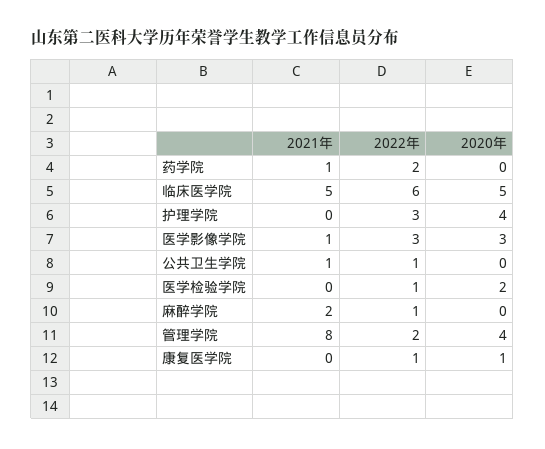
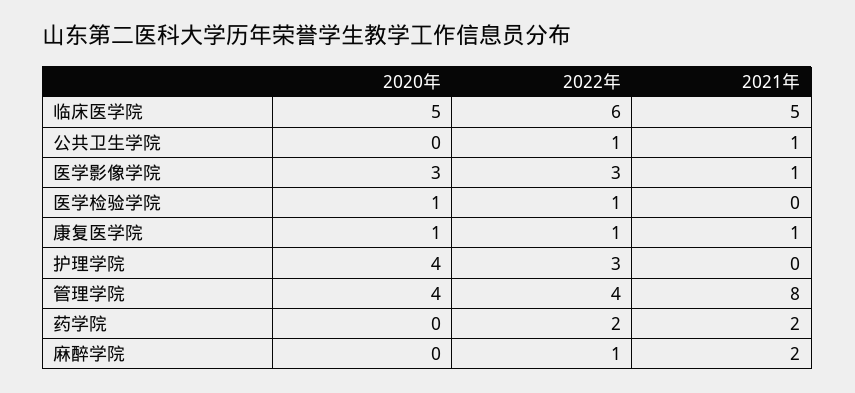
2021年, 药学院: 1 -> 2
2020年, 医学检验学院: 2 -> 1
2022年, 管理学院: 2 -> 4
2021年, 康复医学院: 0 -> 1

